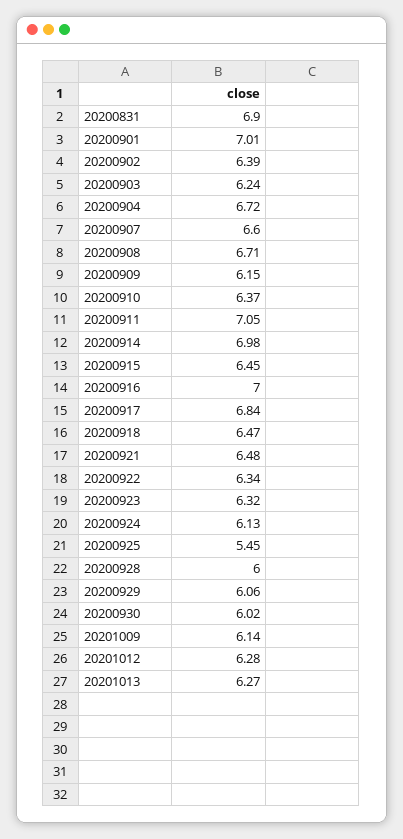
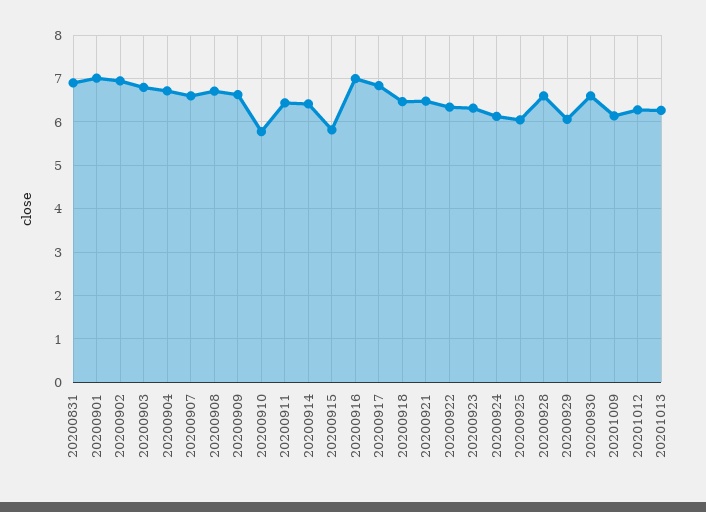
20200902: 6.39 -> 7
20200903: 6.24 -> 6.8
20200909: 6.15 -> 6.6
20200910: 6.37 -> 5.8
20200911: 7.05 -> 6.4
20200914: 6.98 -> 6.4
20200915: 6.45 -> 5.8
20200925: 5.45 -> 6
20200928: 6 -> 6.6
20200930: 6.02 -> 6.6

